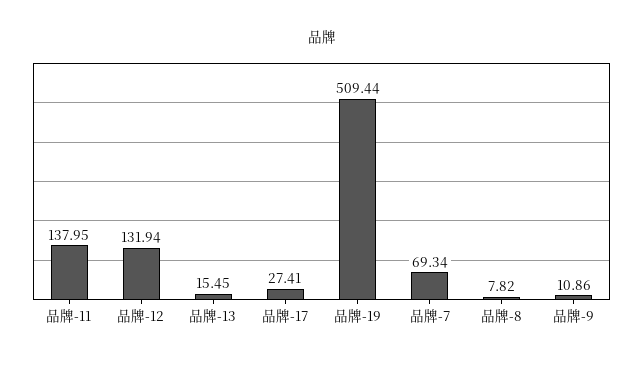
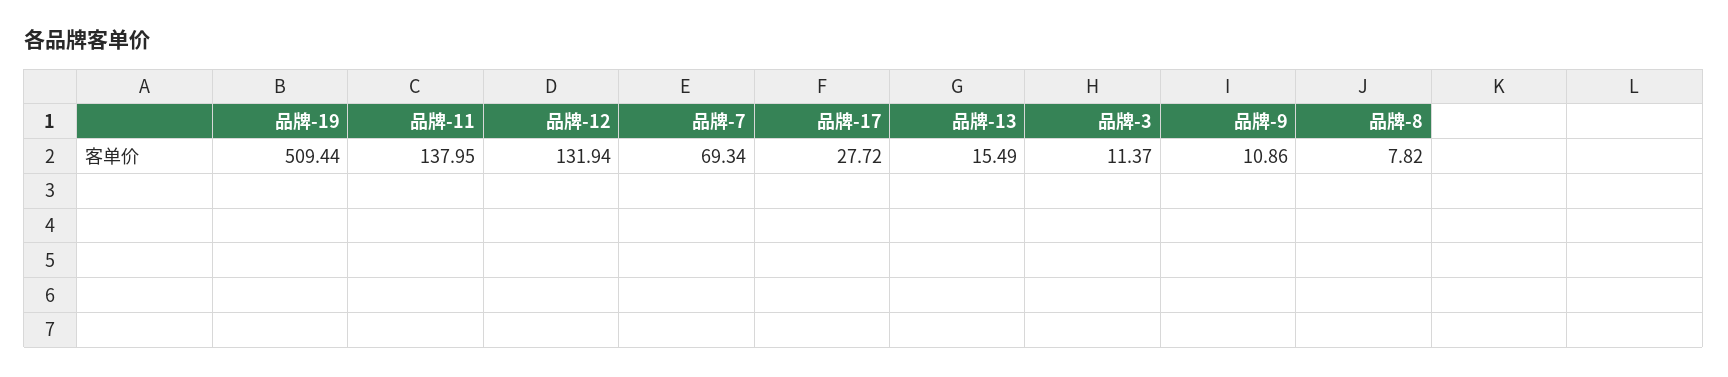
品牌-13: 15.45 -> 15.49
品牌-17: 27.41 -> 27.72
品牌-3: none -> 11.37

